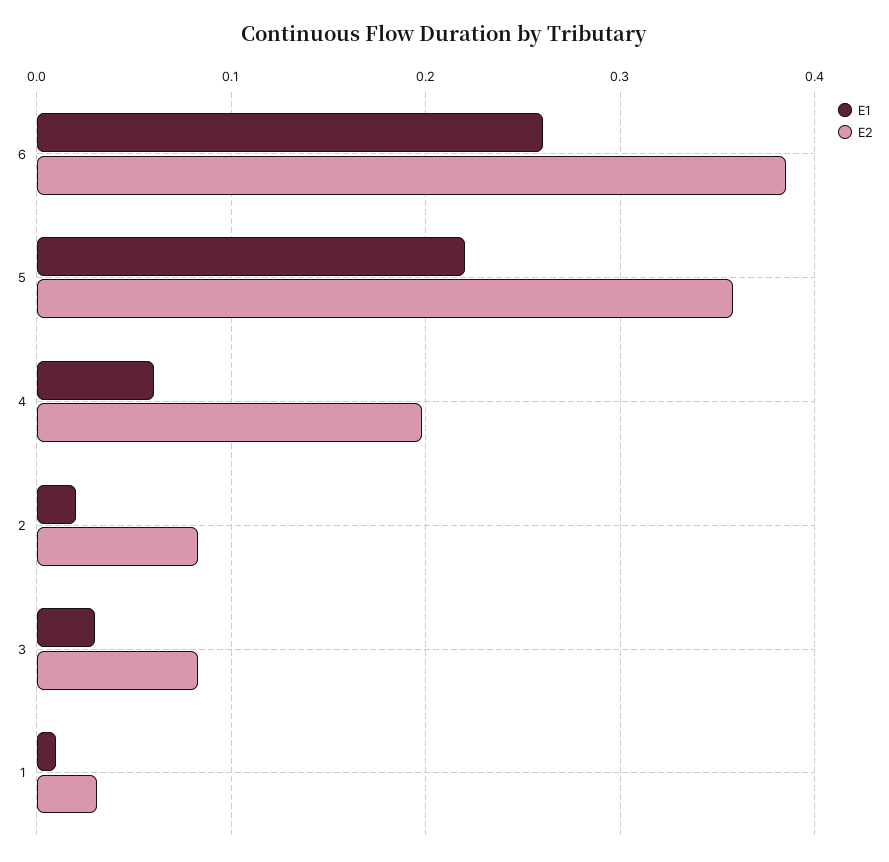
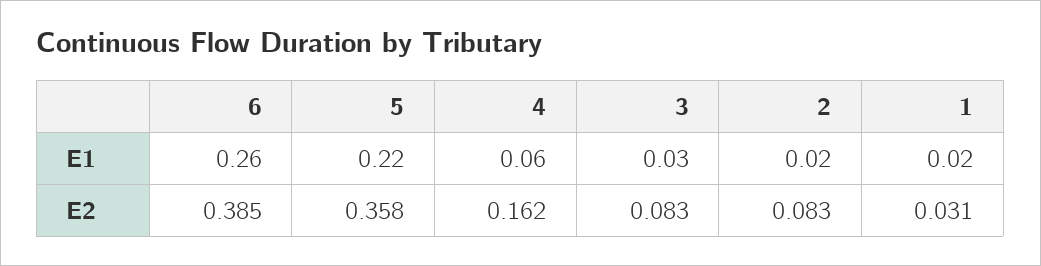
E2, 4: 0.2 -> 0.162
E1, 1: 0.01 -> 0.02

